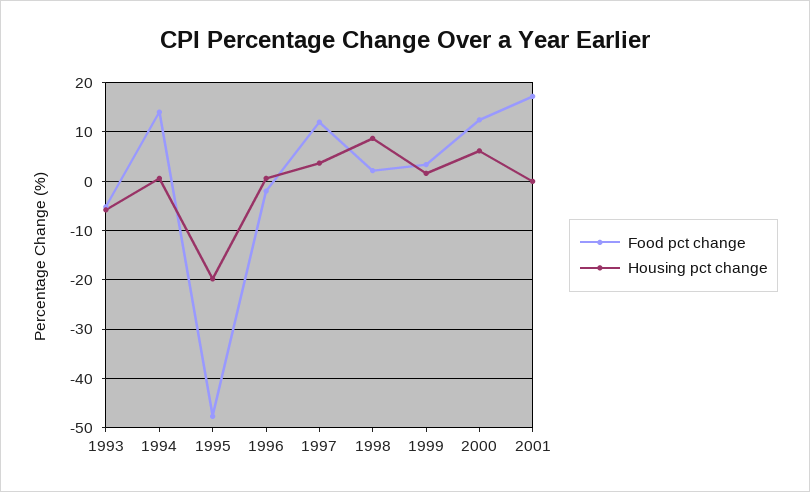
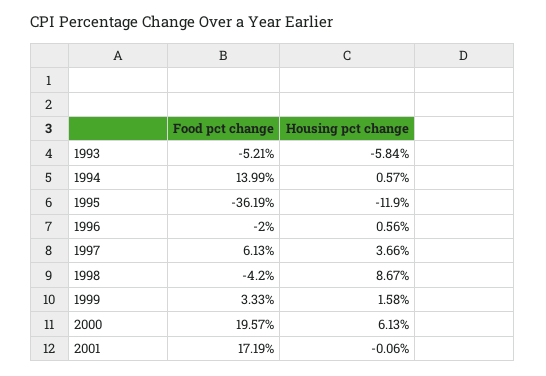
Food pct change, 1995: -48 -> -36.19
Housing pct change, 1995: -20 -> -11.9
Food pct change, 1997: 12 -> 6.13
Food pct change, 1998: 2 -> -4.2
Food pct change, 2000: 12 -> 19.57

